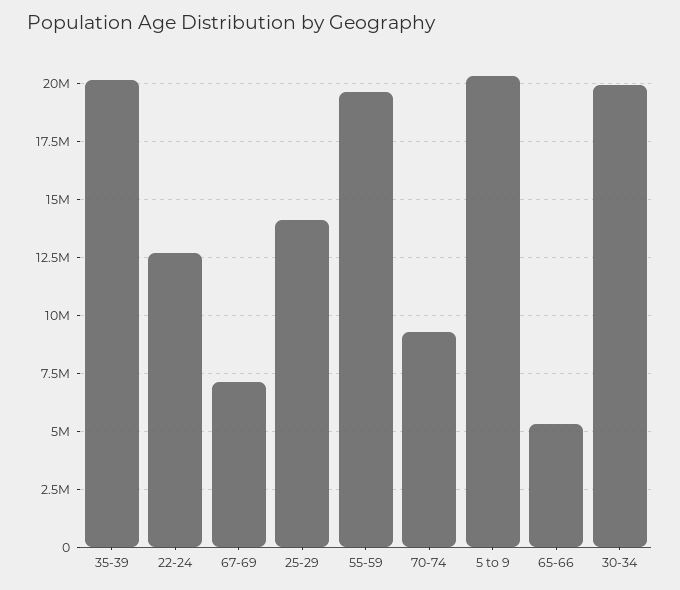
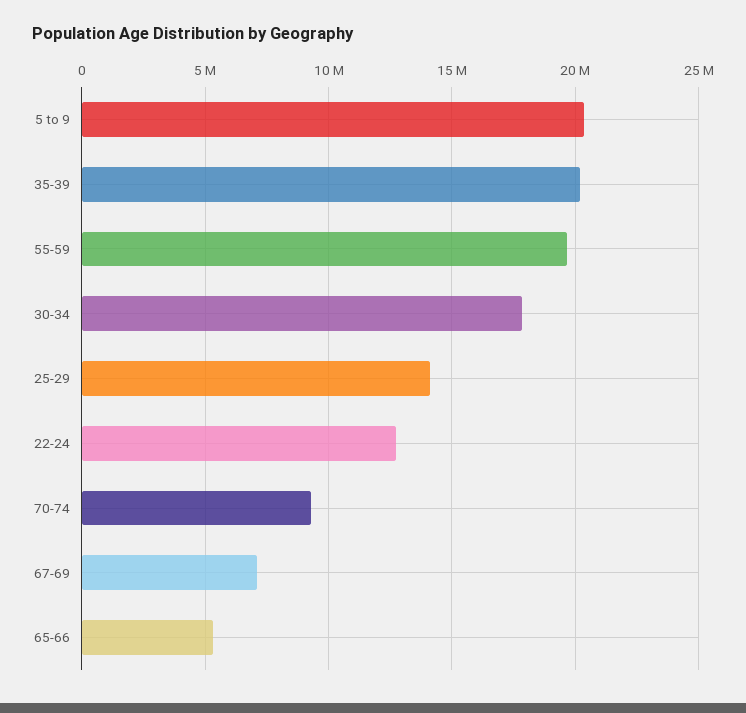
30-34: 20000000 -> 18000000

